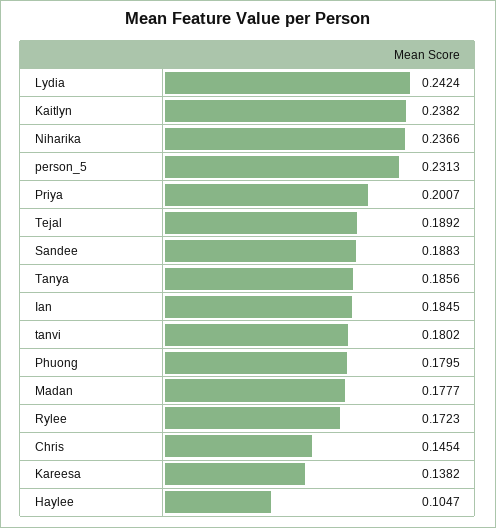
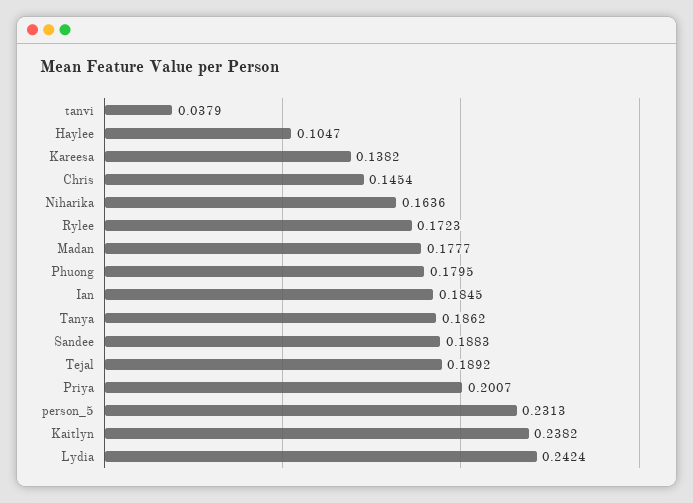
Niharika: 0.2366 -> 0.1636
Tanya: 0.1856 -> 0.1862
tanvi: 0.1802 -> 0.0379

